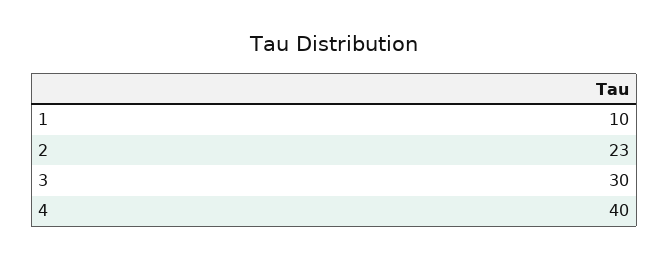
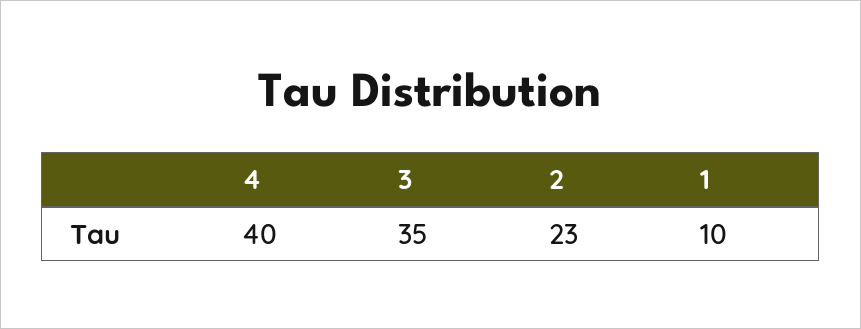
3: 30 -> 35

